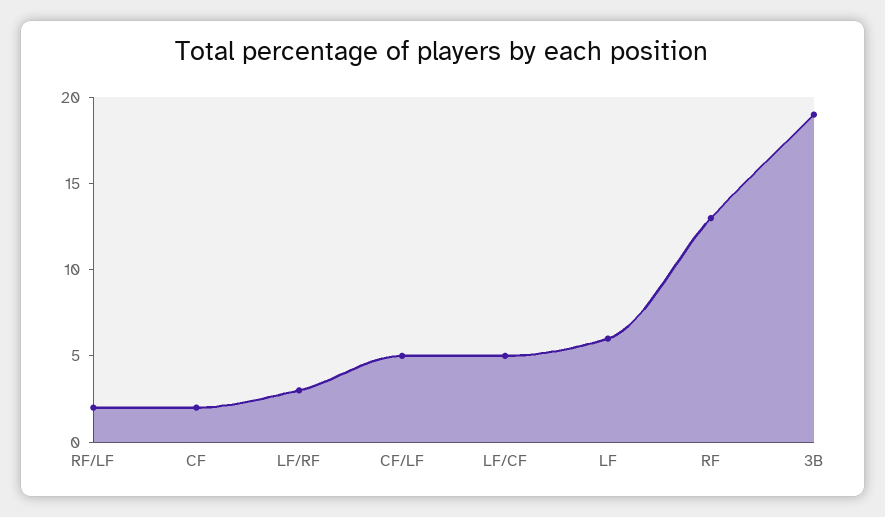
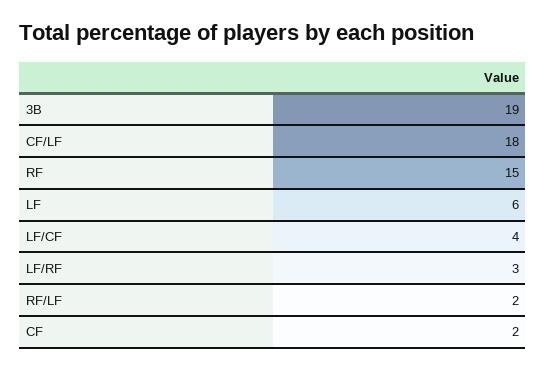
CF/LF: 5 -> 18
LF/CF: 5 -> 4
RF: 13 -> 15

